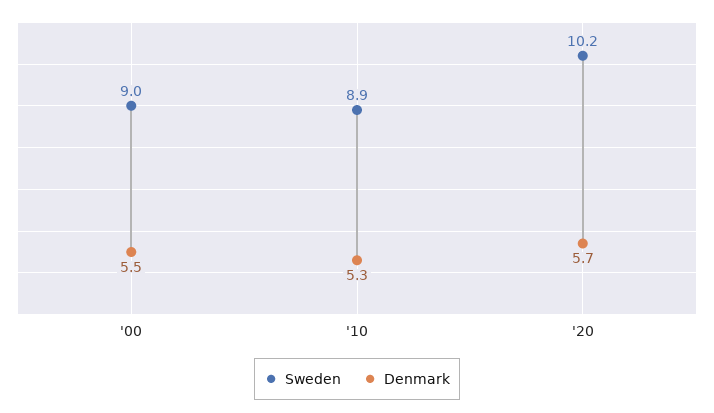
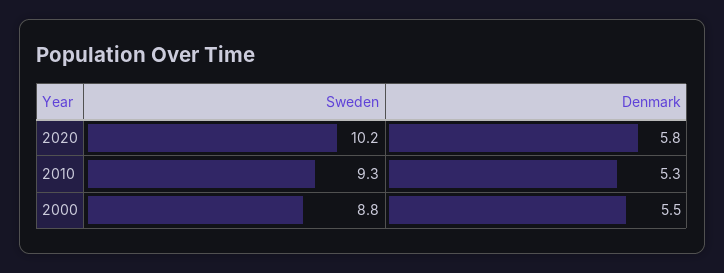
Sweden, '00: 9 -> 8.8
Sweden, '10: 8.9 -> 9.3
Denmark, '20: 5.7 -> 5.8

